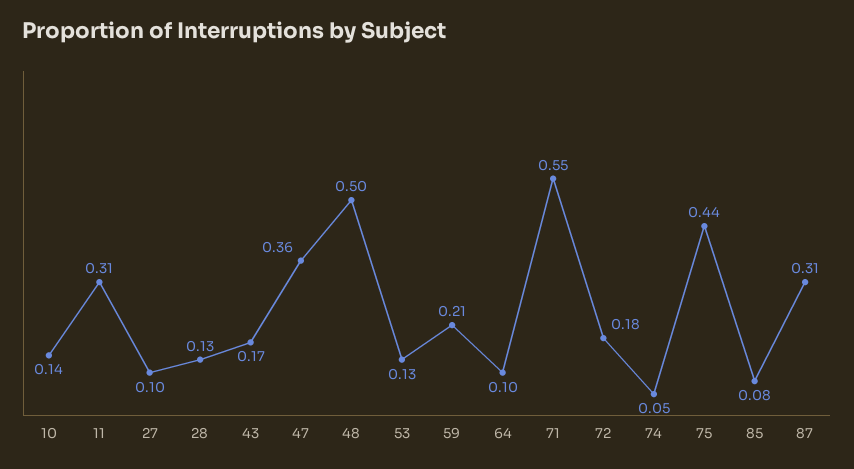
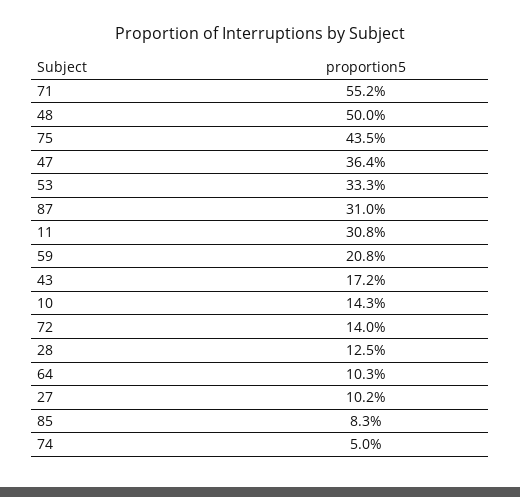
53: 0.13 -> 0.333
72: 0.18 -> 0.14

